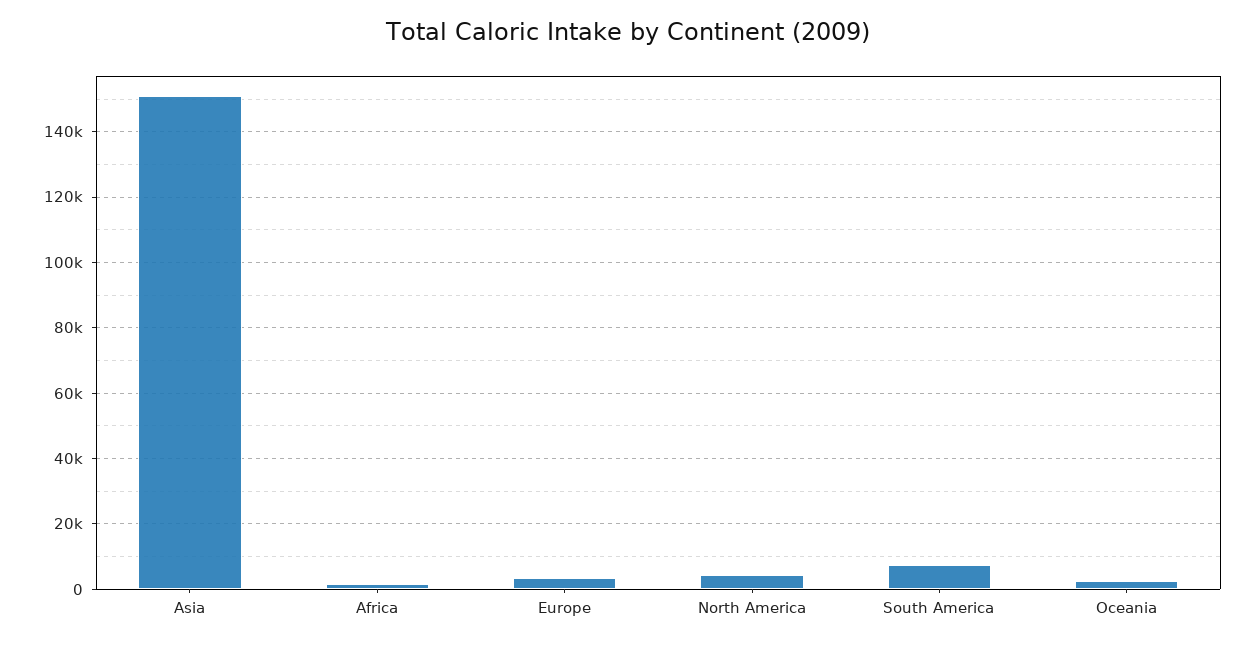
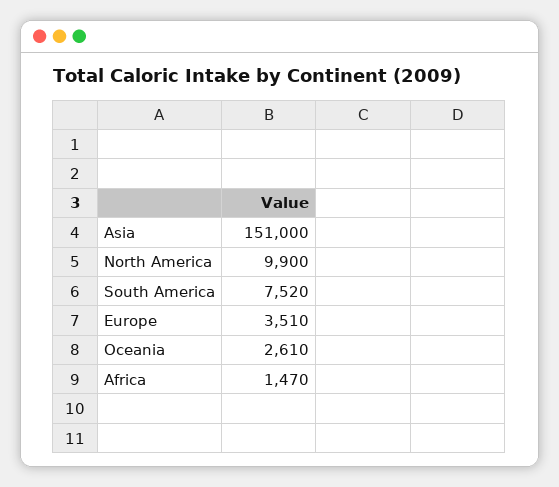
North America: 4000 -> 9900

